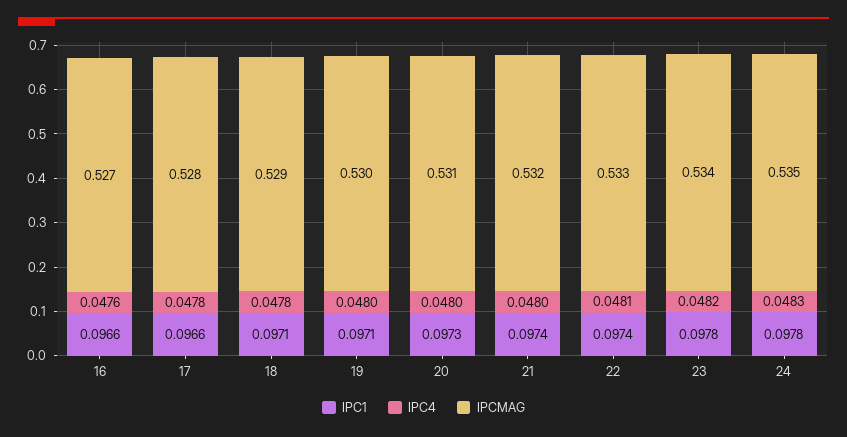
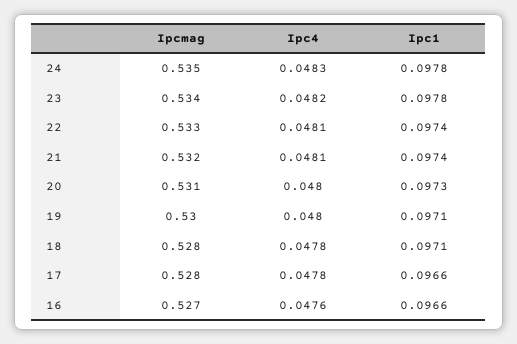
IPCMAG, 18: 0.529 -> 0.528
IPC4, 21: 0.048 -> 0.0481

